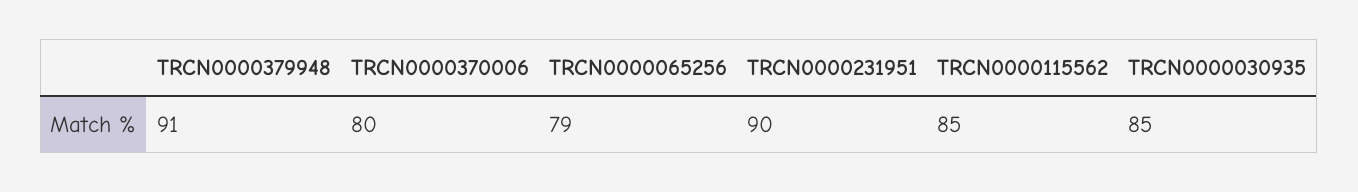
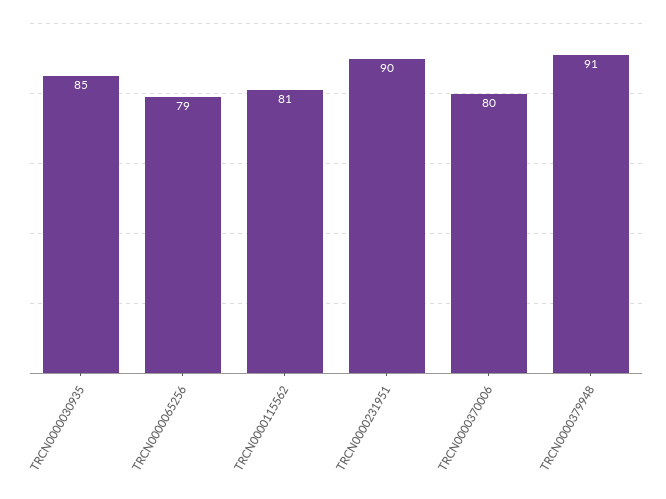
TRCN0000115562: 85 -> 81

